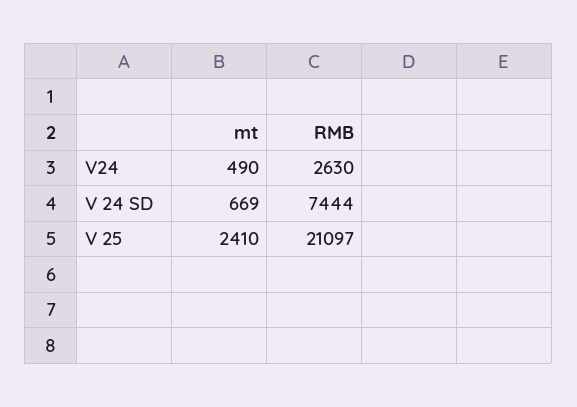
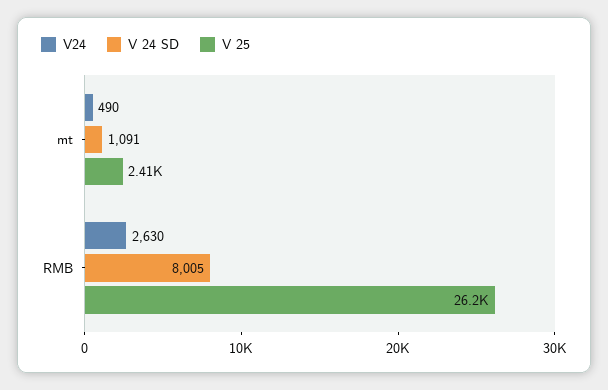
V 24 SD, mt: 669 -> 1091
V 24 SD, RMB: 7444 -> 8005
V 25, RMB: 21097 -> 26200

